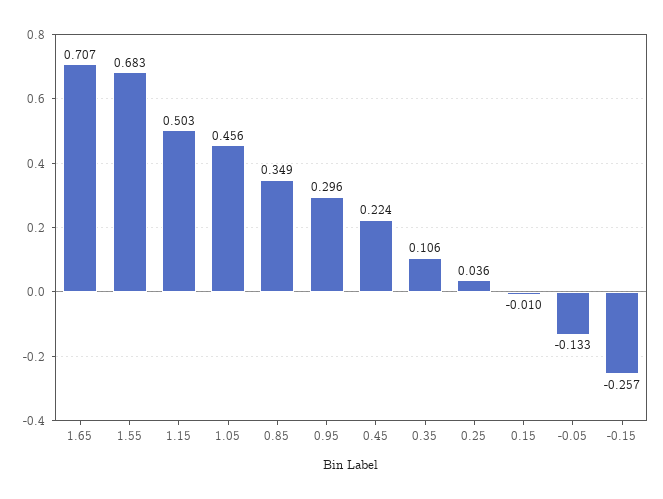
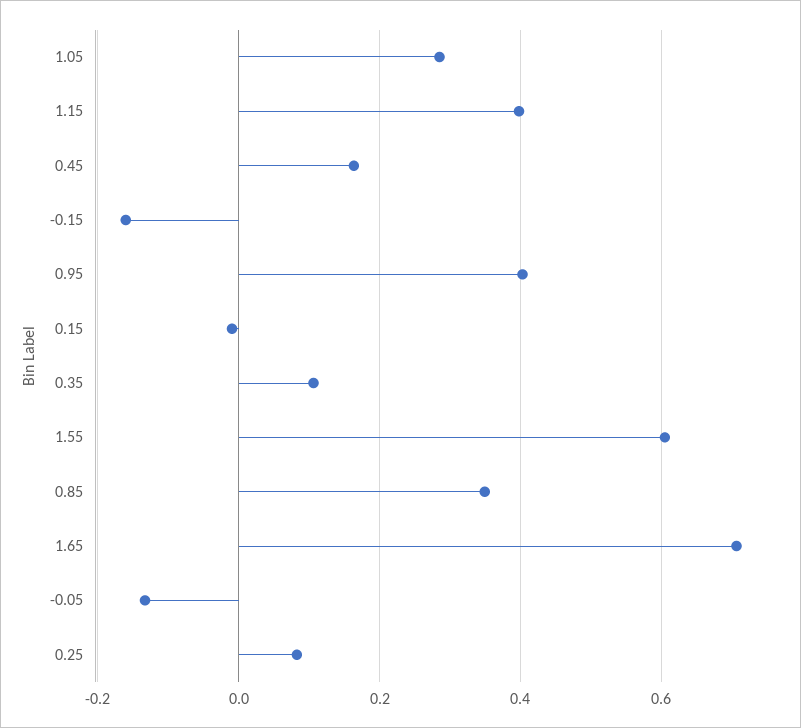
1.55: 0.683 -> 0.6
1.15: 0.503 -> 0.4
1.05: 0.456 -> 0.28
0.95: 0.296 -> 0.4
0.45: 0.224 -> 0.16
0.25: 0.036 -> 0.08
-0.15: -0.257 -> -0.16

